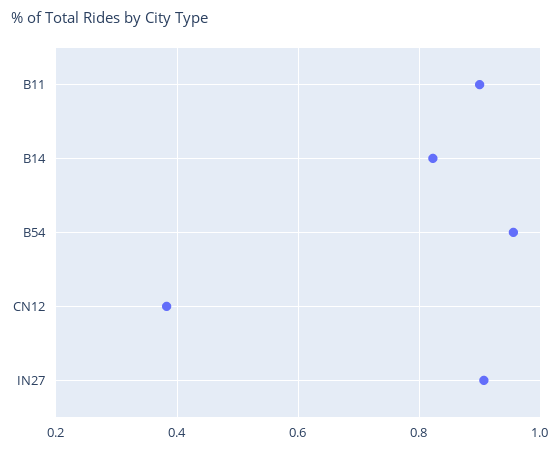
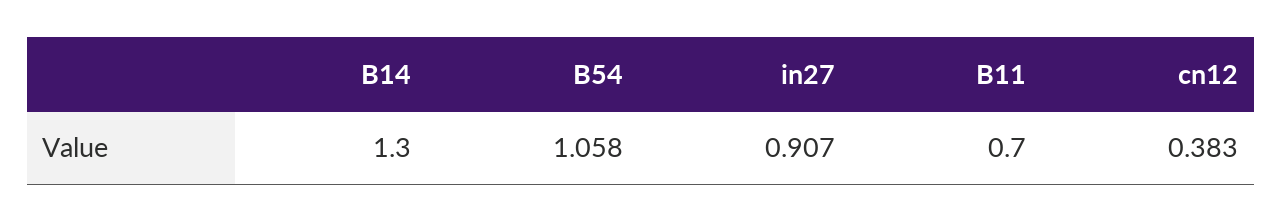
B11: 0.9 -> 0.7
B14: 0.82 -> 1.3
B54: 0.96 -> 1.058

